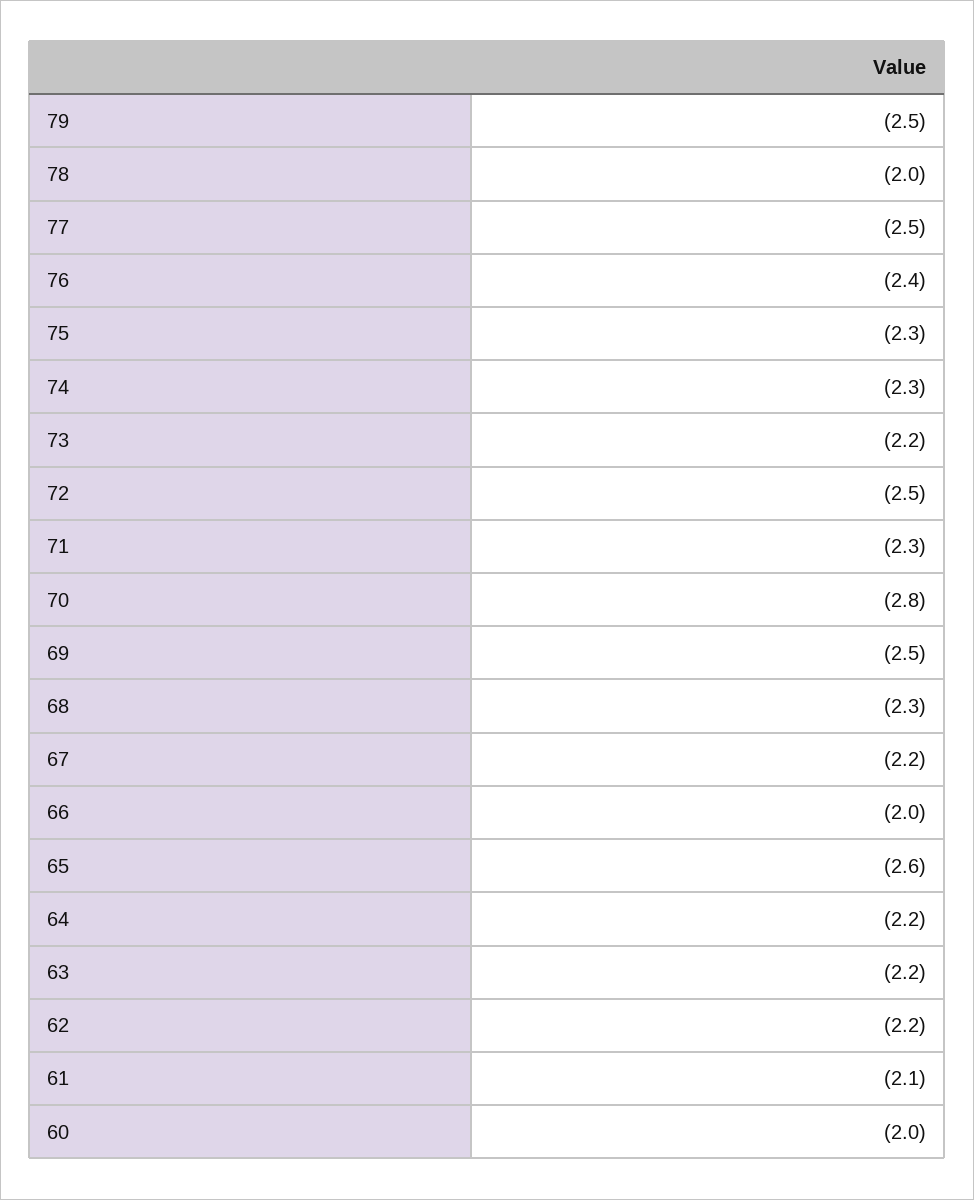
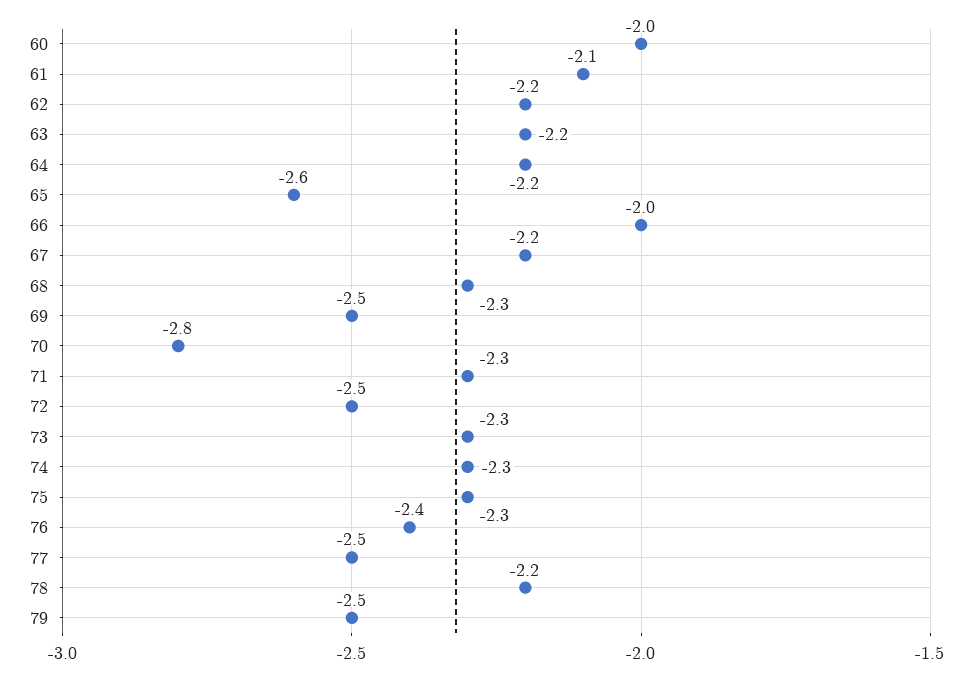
78: -2 -> -2.2
73: -2.2 -> -2.3

